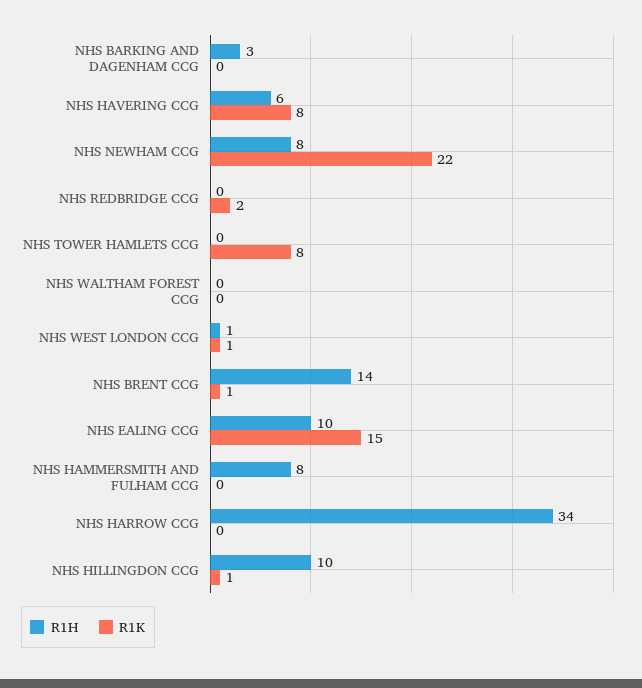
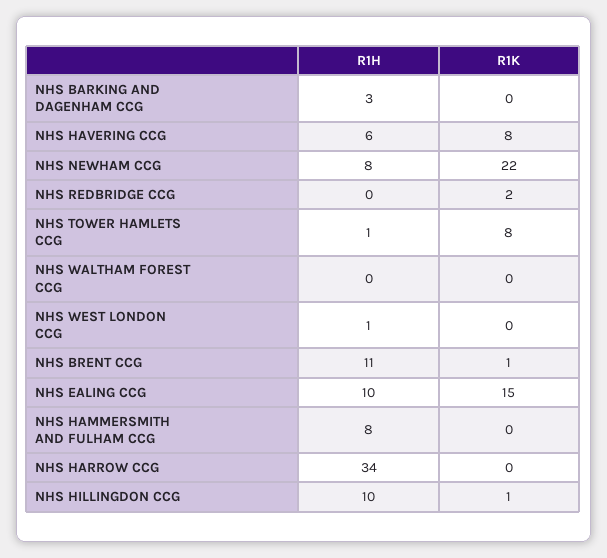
R1H, NHS TOWER HAMLETS CCG: 0 -> 1
R1K, NHS WEST LONDON CCG: 1 -> 0
R1H, NHS BRENT CCG: 14 -> 11

